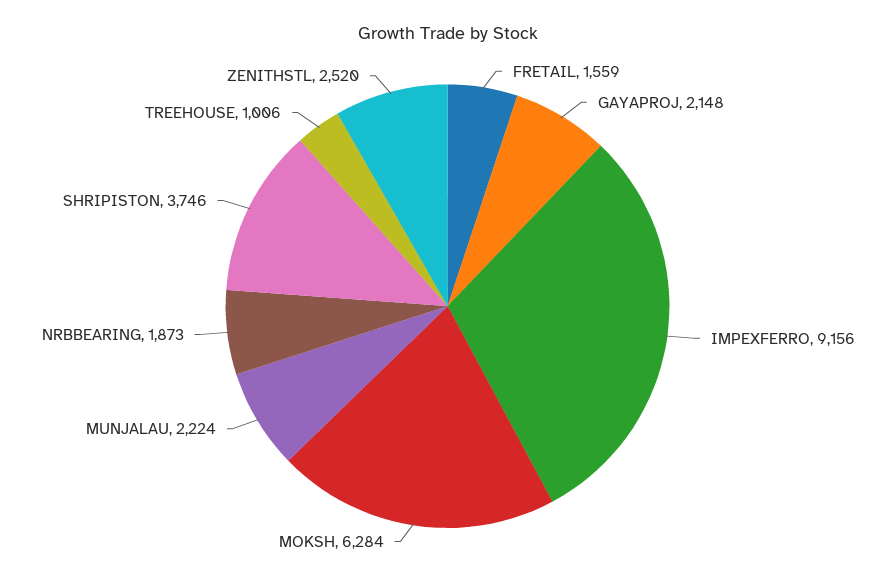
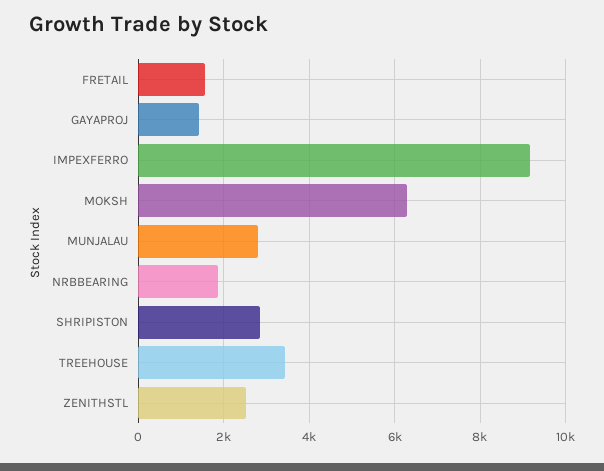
GAYAPROJ: 2148 -> 1400
MUNJALAU: 2224 -> 2800
SHRIPISTON: 3746 -> 2800
TREEHOUSE: 1006 -> 3400

